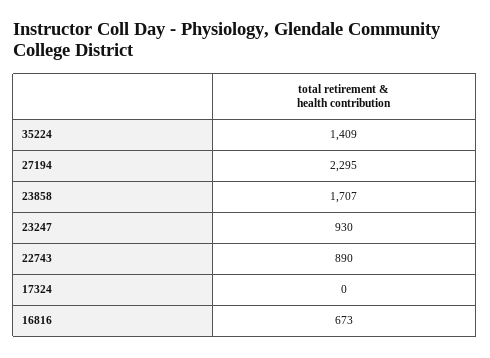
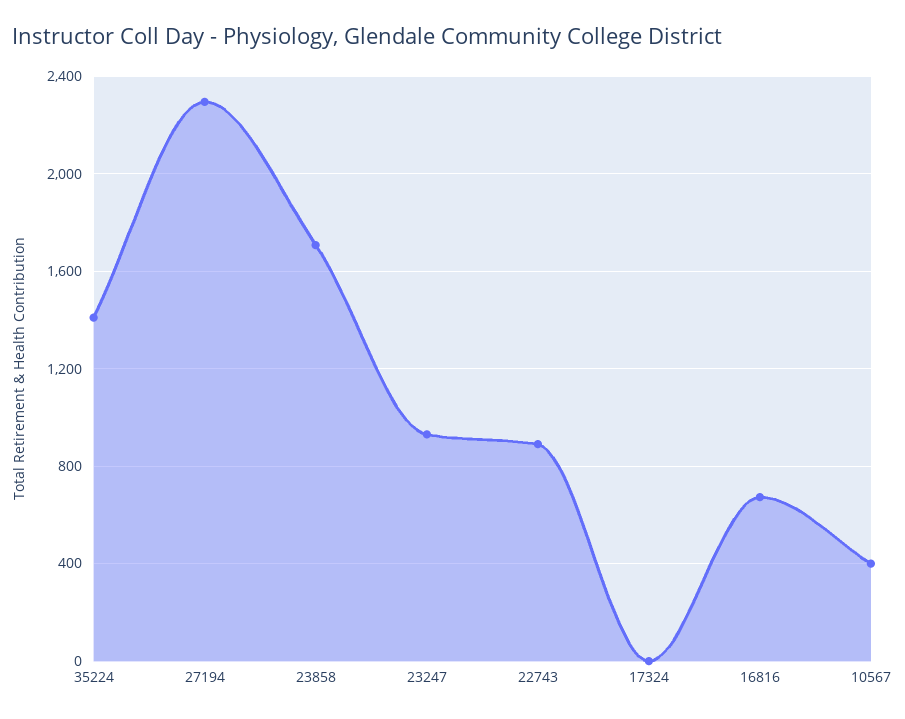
10567: none -> 400

